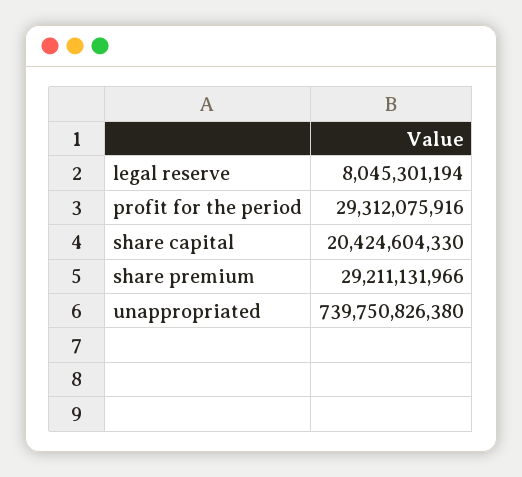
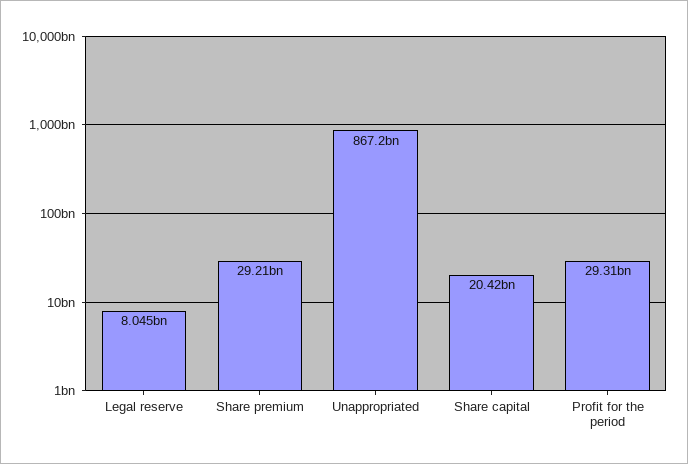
unappropriated: 739750826380 -> 867200000000

